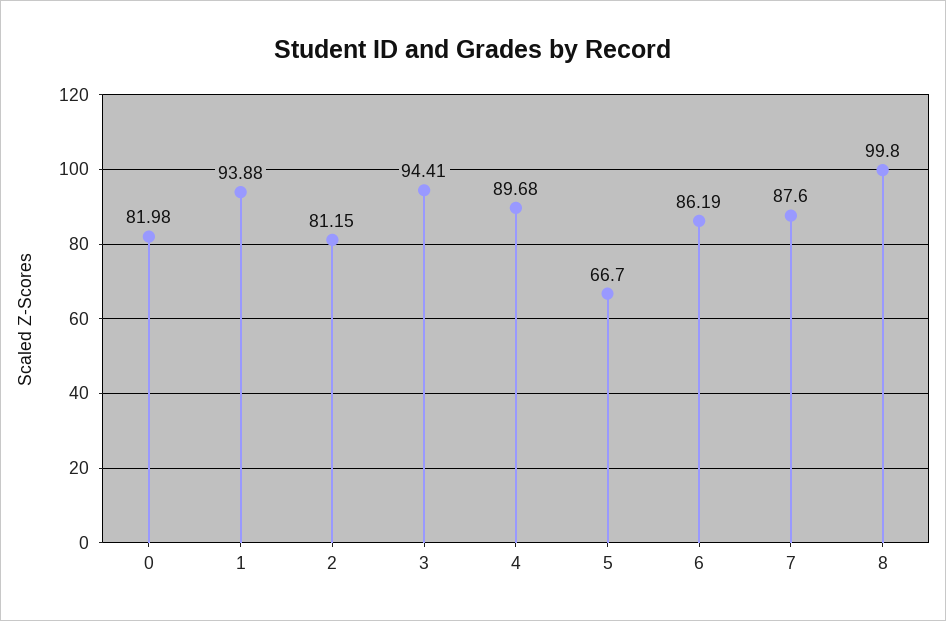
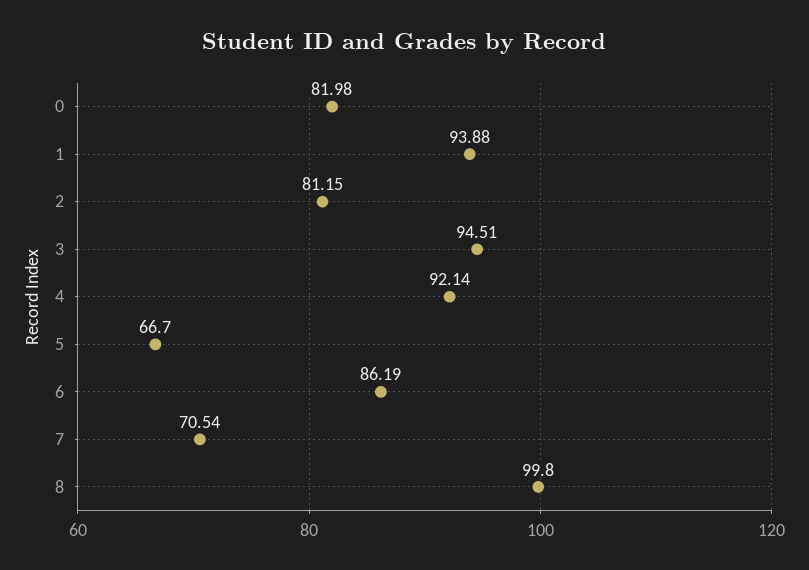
3: 94.41 -> 94.51
4: 89.68 -> 92.14
7: 87.6 -> 70.54

